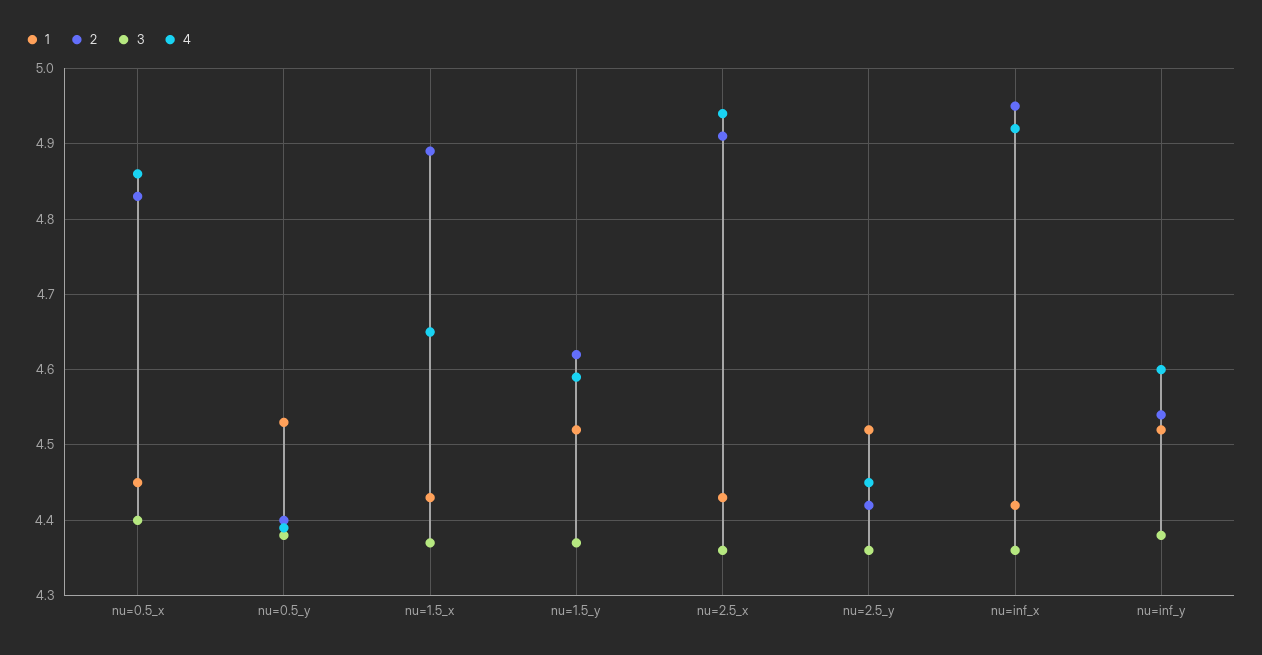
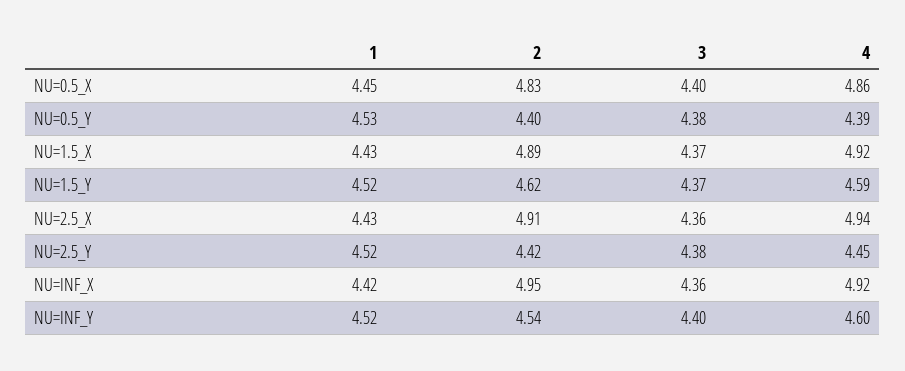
4, nu=1.5_x: 4.65 -> 4.92
3, nu=2.5_y: 4.36 -> 4.38
3, nu=inf_y: 4.38 -> 4.4

